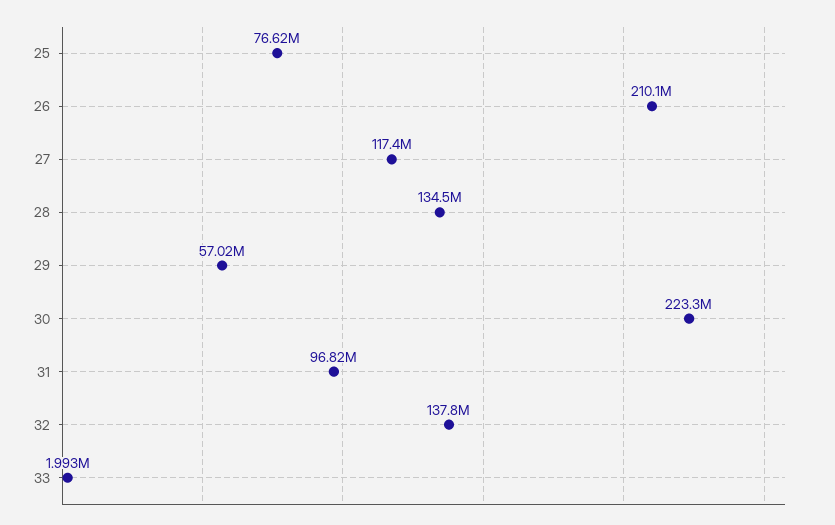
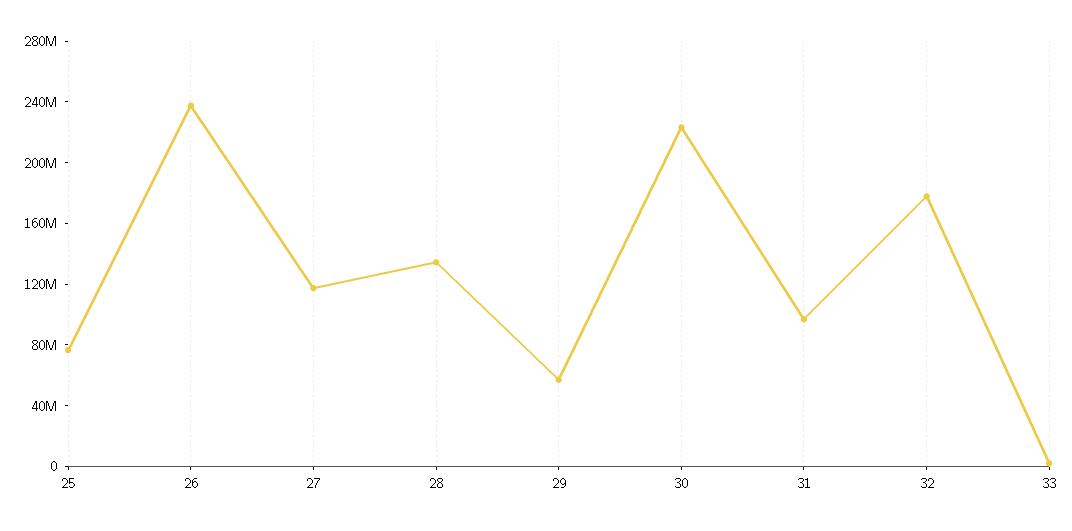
26: 210100000 -> 240000000
32: 137800000 -> 180000000

